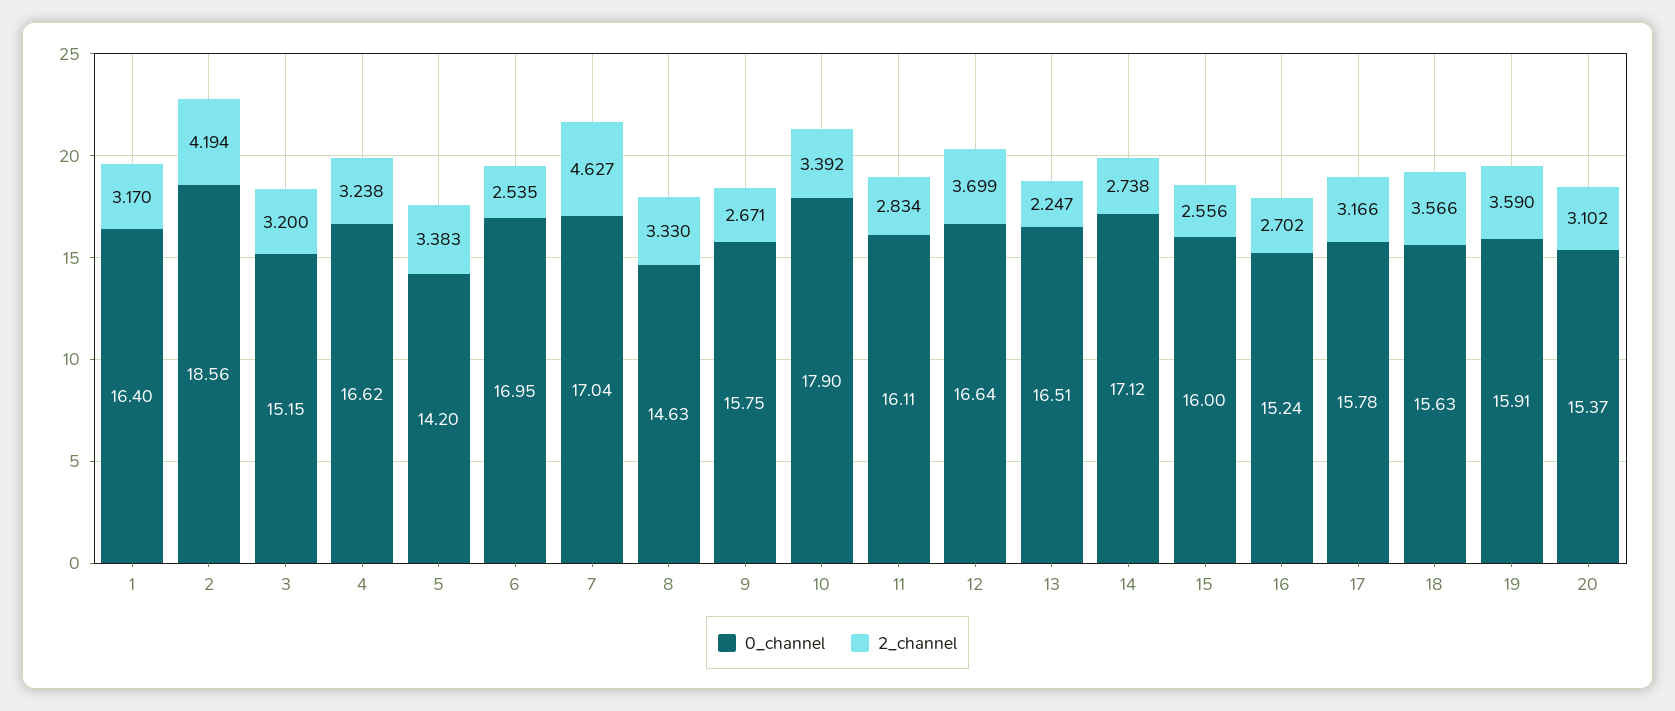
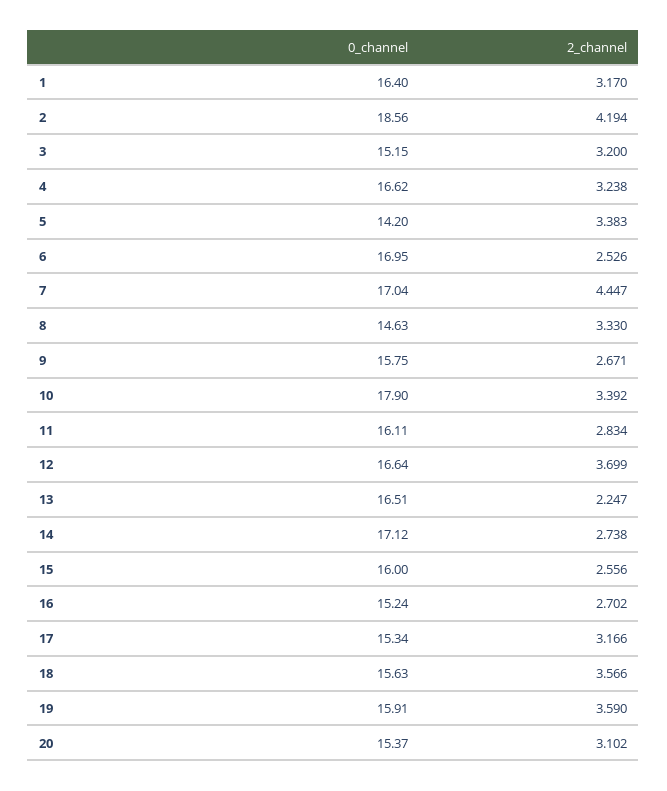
2_channel, 6: 2.535 -> 2.526
2_channel, 7: 4.627 -> 4.447
0_channel, 17: 15.78 -> 15.34

